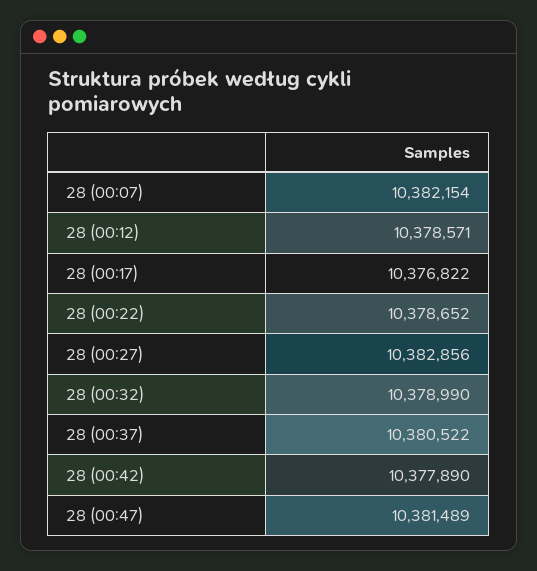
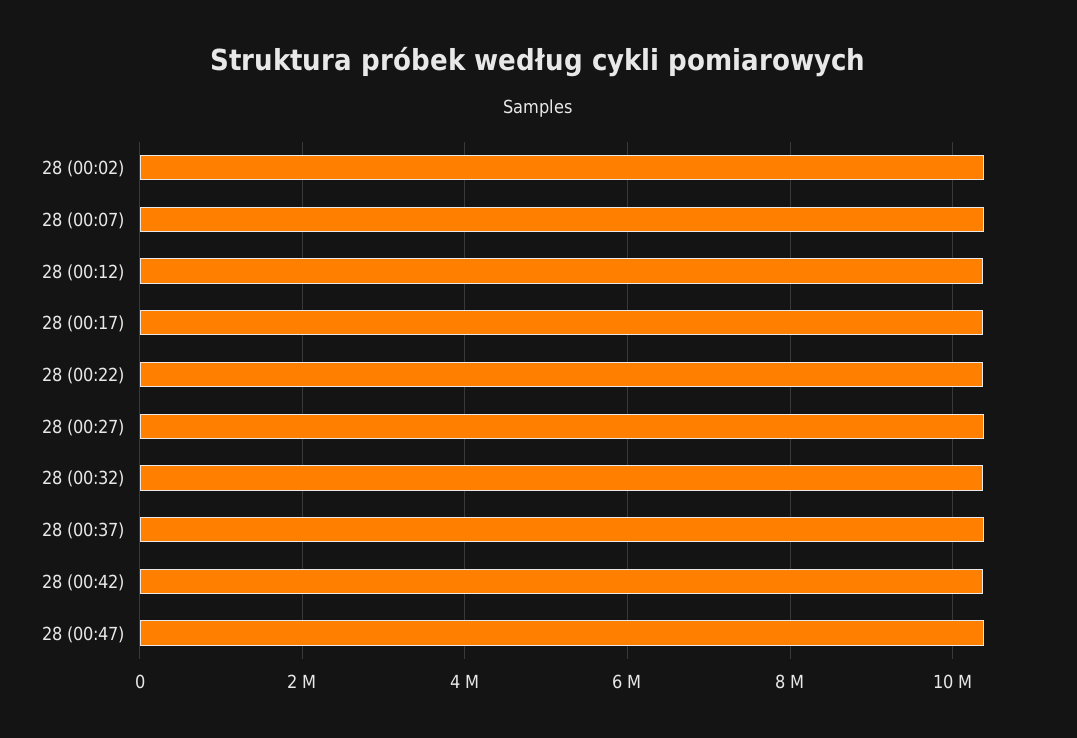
28 (00:02): none -> 10400000

